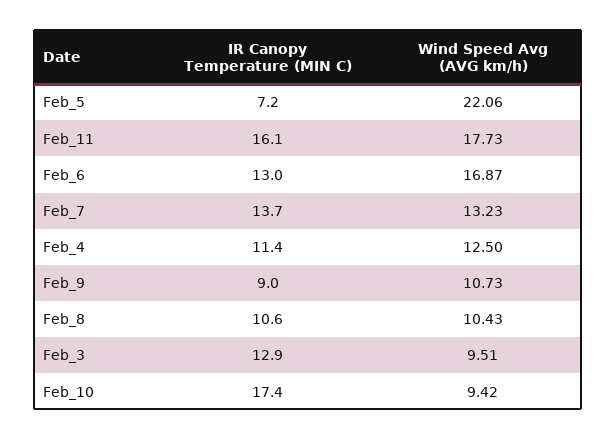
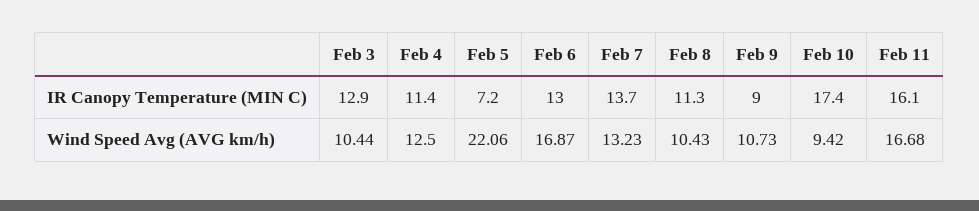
Wind Speed Avg (AVG km/h), Feb_11: 17.73 -> 16.68
IR Canopy Temperature (MIN C), Feb_8: 10.6 -> 11.3
Wind Speed Avg (AVG km/h), Feb_3: 9.51 -> 10.44

